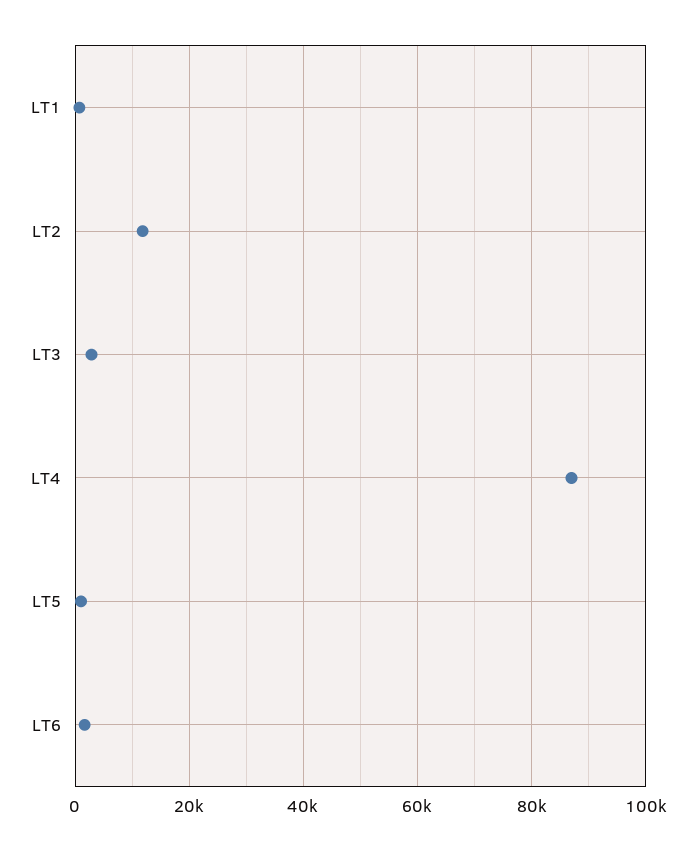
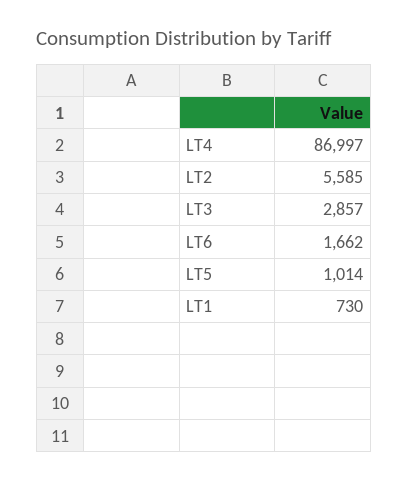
LT2: 12000 -> 5585

